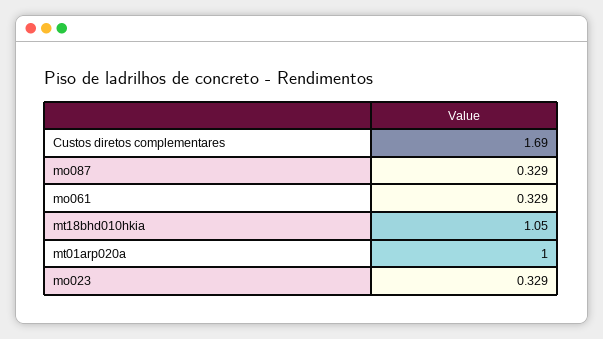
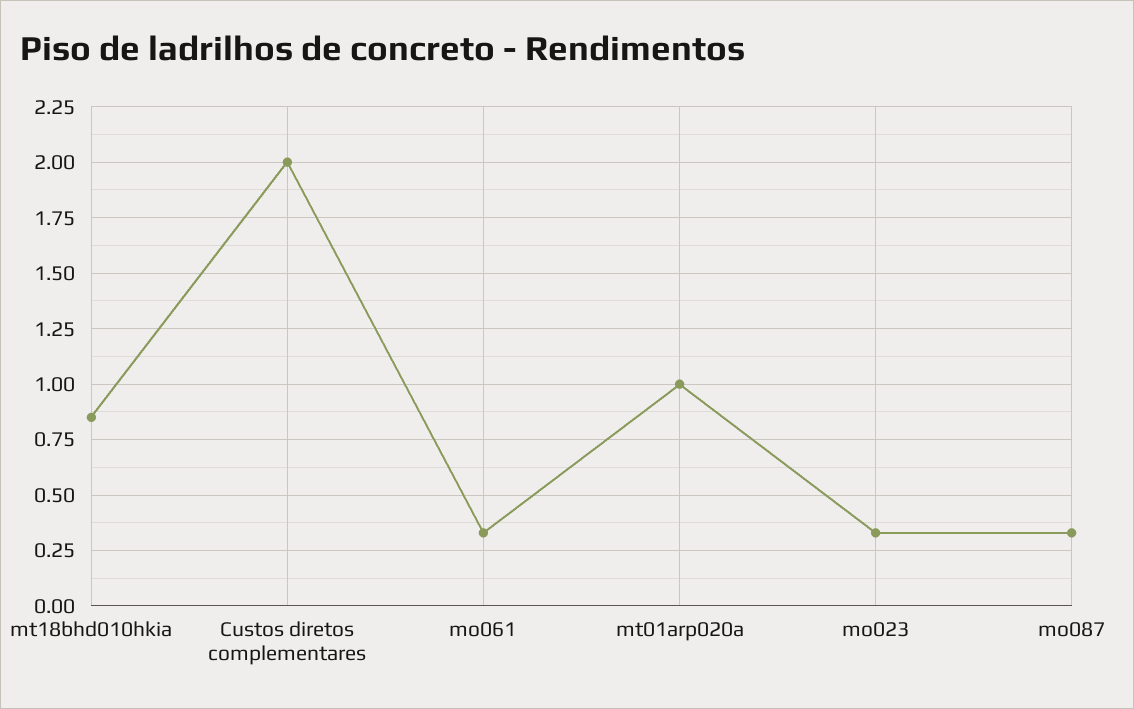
Custos diretos complementares: 1.69 -> 2
mt18bhd010hkia: 1.05 -> 0.85

